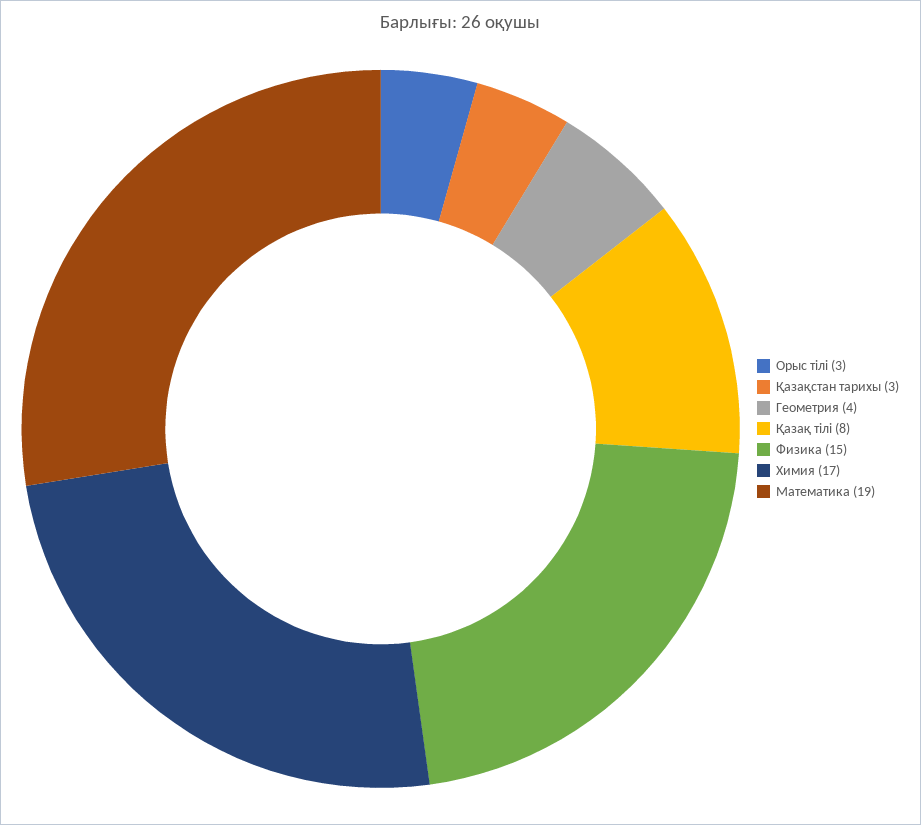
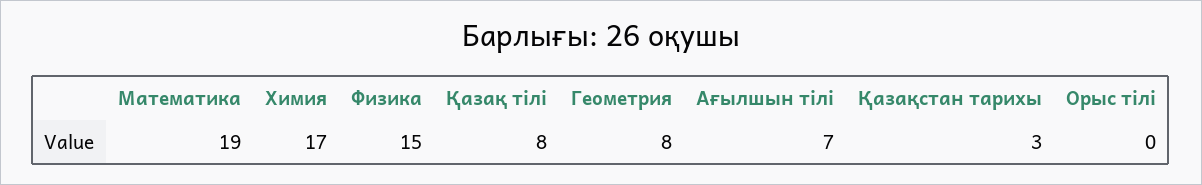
Орыс тілі: 3 -> 0
Геометрия: 4 -> 8
Ағылшын тілі: none -> 7

